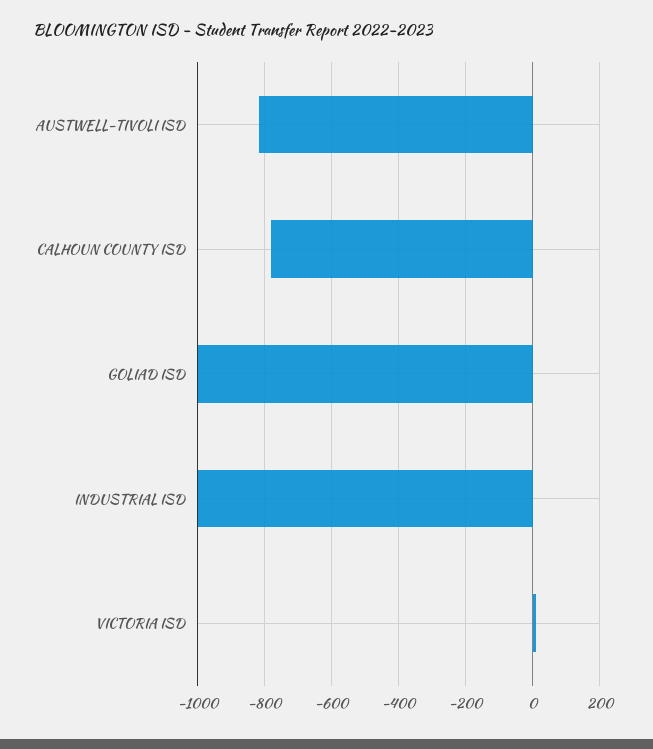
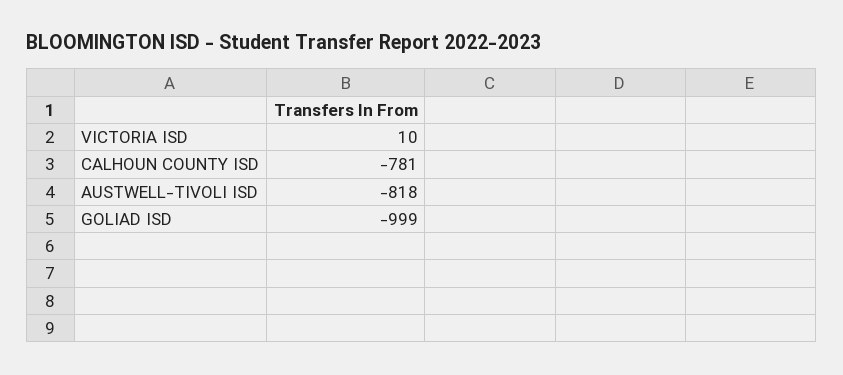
INDUSTRIAL ISD: -1000 -> none

